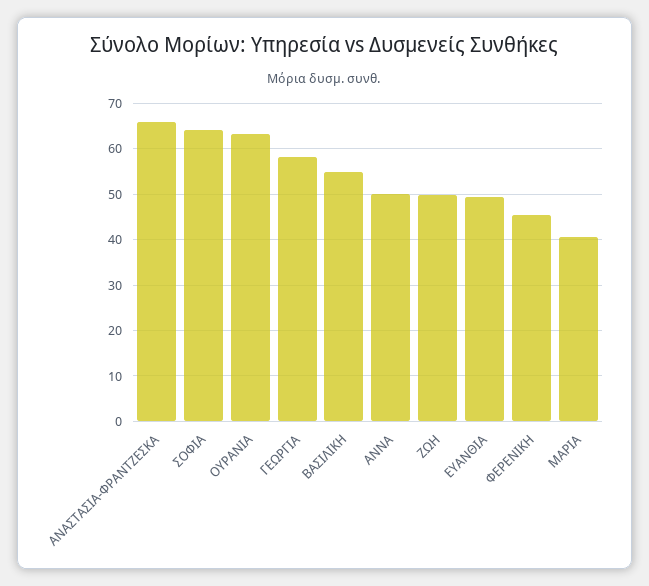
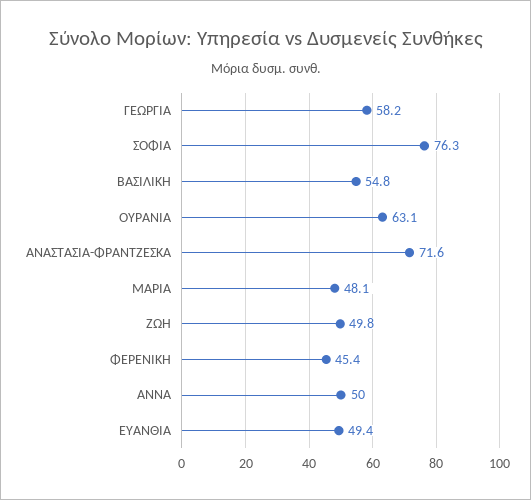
ΑΝΑΣΤΑΣΙΑ-ΦΡΑΝΤΖΕΣΚΑ: 66 -> 71.6
ΣΟΦΙΑ: 64 -> 76.3
ΜΑΡΙΑ: 40 -> 48.1

